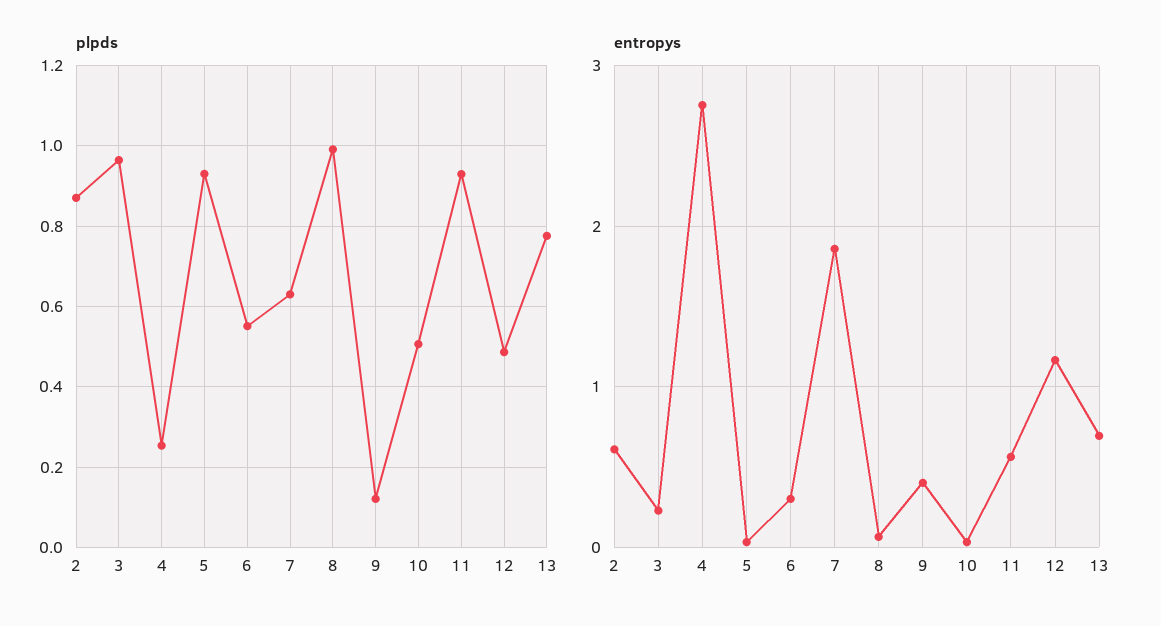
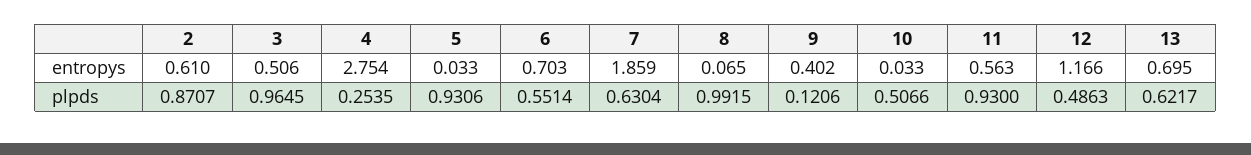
plpds, 13: 0.78 -> 0.6217
entropys, 3: 0.2 -> 0.506
entropys, 6: 0.3 -> 0.703

